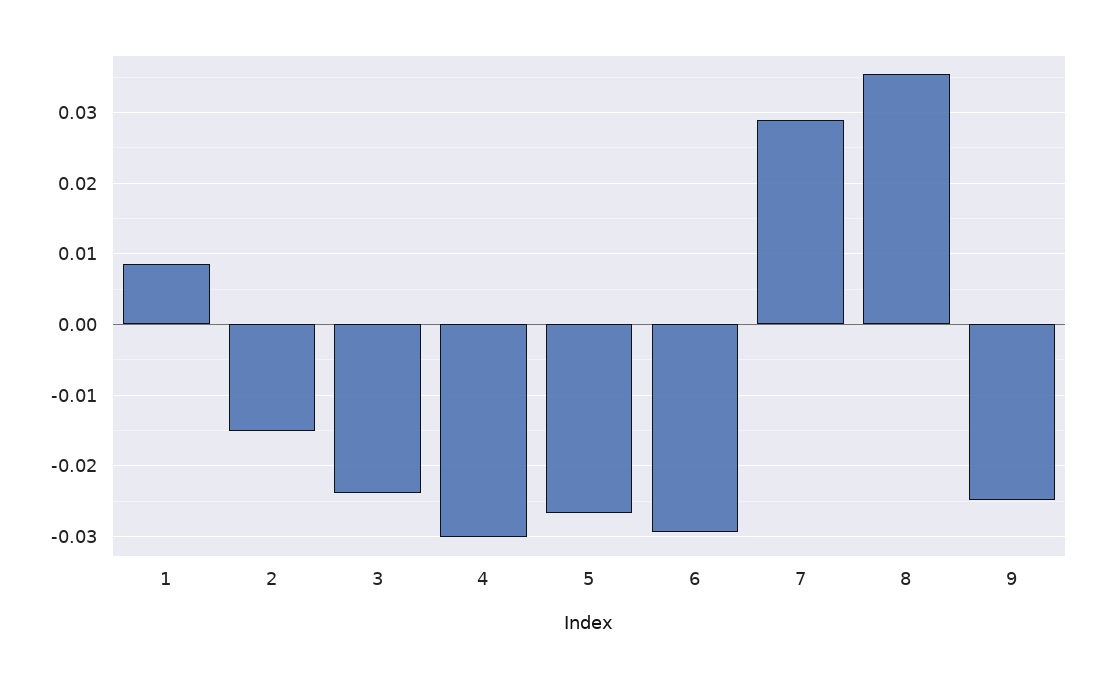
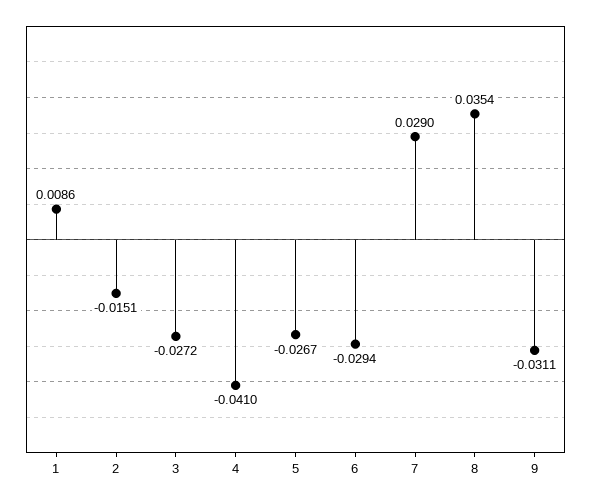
3: -0.024 -> -0.0272
4: -0.03 -> -0.041
9: -0.025 -> -0.0311

